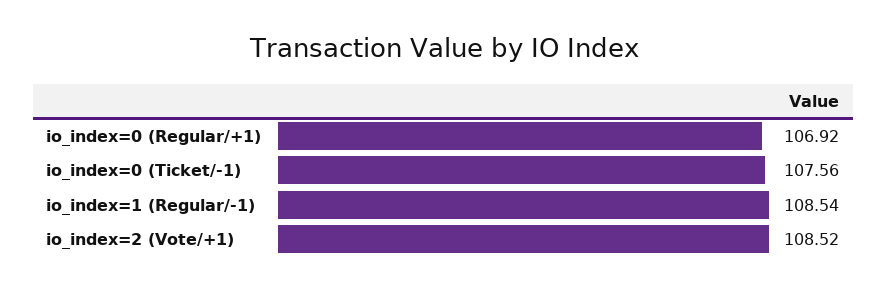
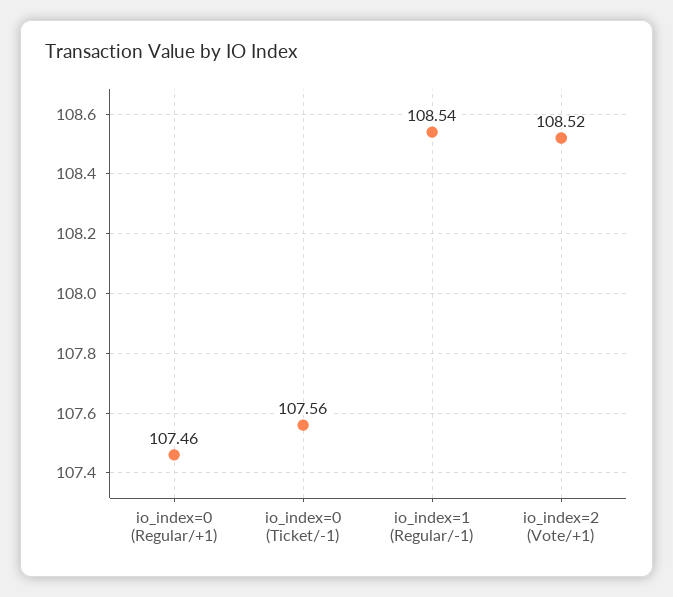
io_index=0 (Regular/+1): 106.92 -> 107.46

